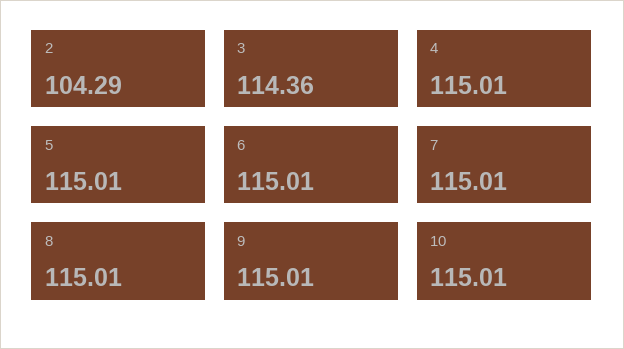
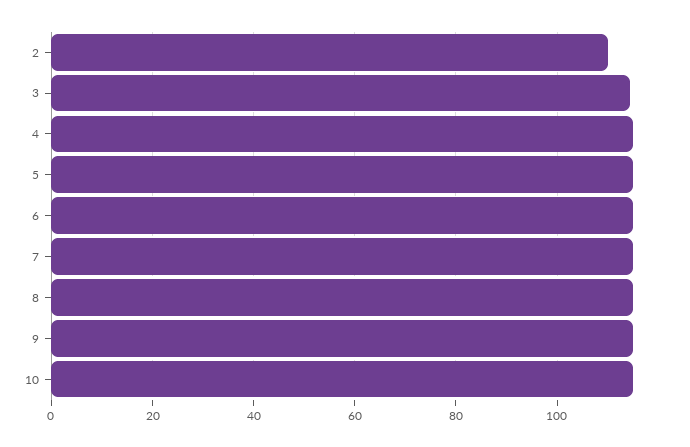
2: 104.29 -> 110

